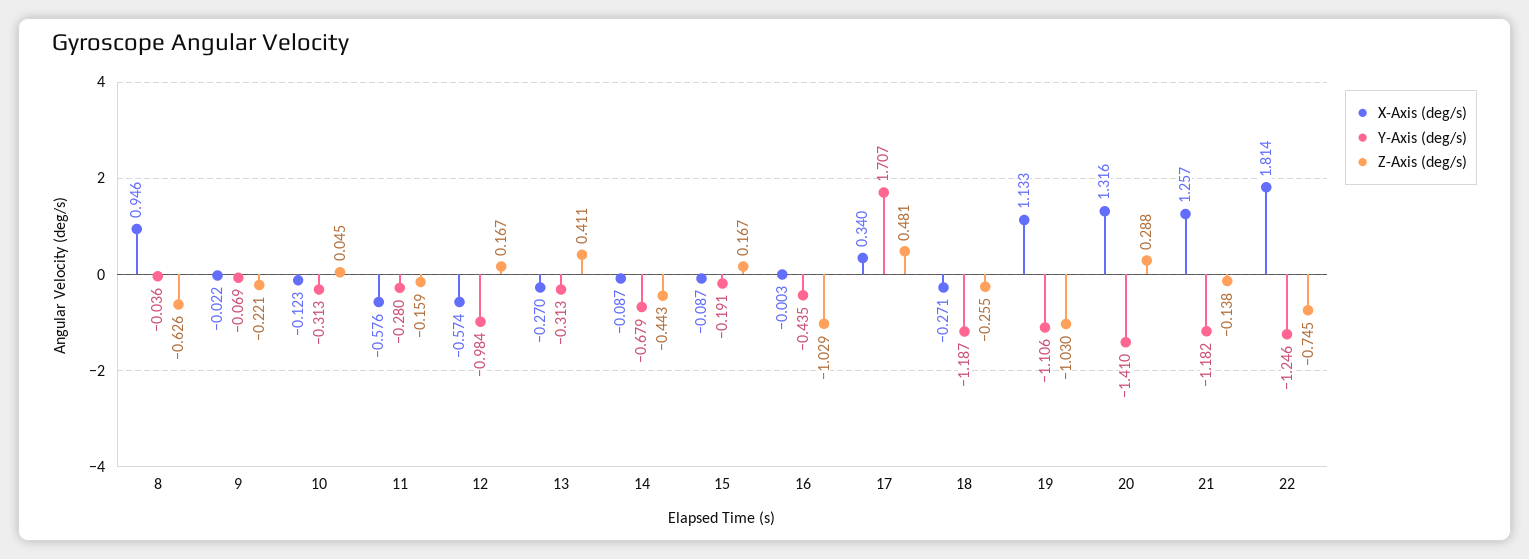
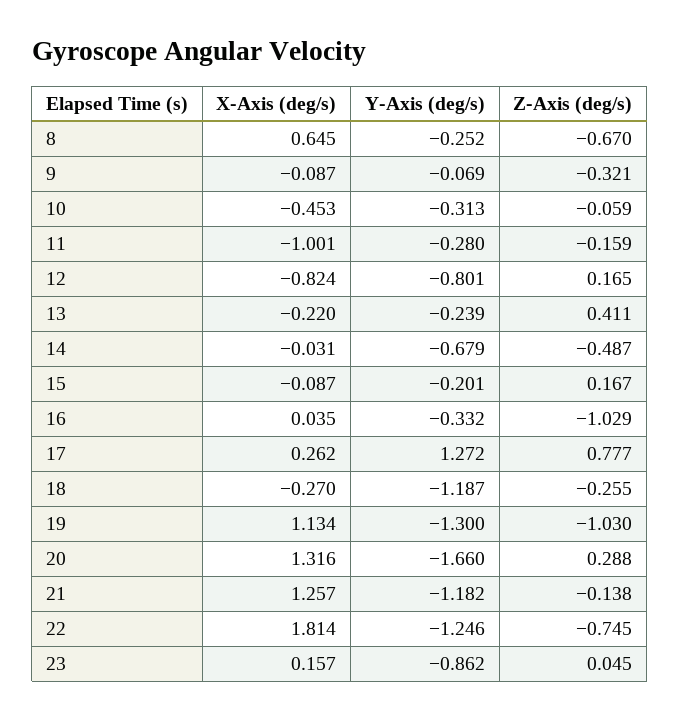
X-Axis (deg/s), 8: 0.946 -> 0.645
Y-Axis (deg/s), 8: -0.036 -> -0.252
Z-Axis (deg/s), 8: -0.626 -> -0.67
X-Axis (deg/s), 9: -0.022 -> -0.087
Z-Axis (deg/s), 9: -0.221 -> -0.321
X-Axis (deg/s), 10: -0.123 -> -0.453
Z-Axis (deg/s), 10: 0.045 -> -0.059
X-Axis (deg/s), 11: -0.576 -> -1.001
X-Axis (deg/s), 12: -0.574 -> -0.824
Y-Axis (deg/s), 12: -0.984 -> -0.801
Z-Axis (deg/s), 12: 0.167 -> 0.165
X-Axis (deg/s), 13: -0.27 -> -0.22
Y-Axis (deg/s), 13: -0.313 -> -0.239
X-Axis (deg/s), 14: -0.087 -> -0.031
Z-Axis (deg/s), 14: -0.443 -> -0.487
Y-Axis (deg/s), 15: -0.191 -> -0.201
X-Axis (deg/s), 16: -0.003 -> 0.035
Y-Axis (deg/s), 16: -0.435 -> -0.332
X-Axis (deg/s), 17: 0.34 -> 0.262
Y-Axis (deg/s), 17: 1.707 -> 1.272
Z-Axis (deg/s), 17: 0.481 -> 0.777
X-Axis (deg/s), 18: -0.271 -> -0.27
X-Axis (deg/s), 19: 1.133 -> 1.134
Y-Axis (deg/s), 19: -1.106 -> -1.3
Y-Axis (deg/s), 20: -1.41 -> -1.66
X-Axis (deg/s), 23: none -> 0.157
Y-Axis (deg/s), 23: none -> -0.862
Z-Axis (deg/s), 23: none -> 0.045

